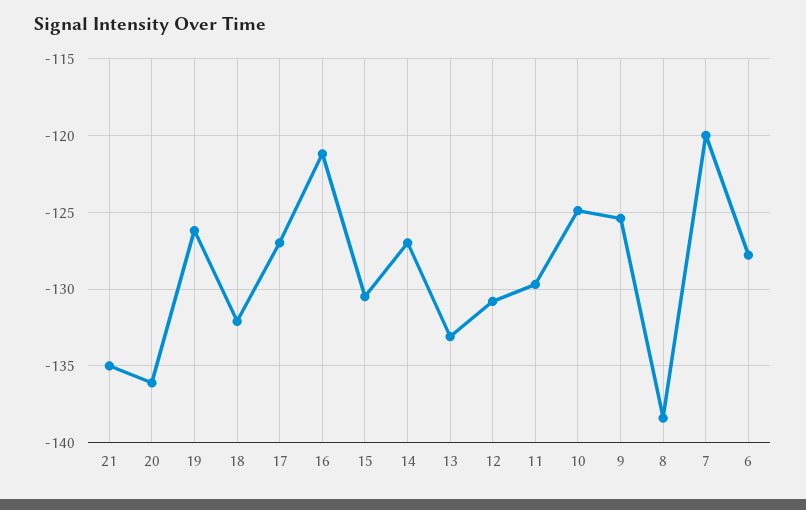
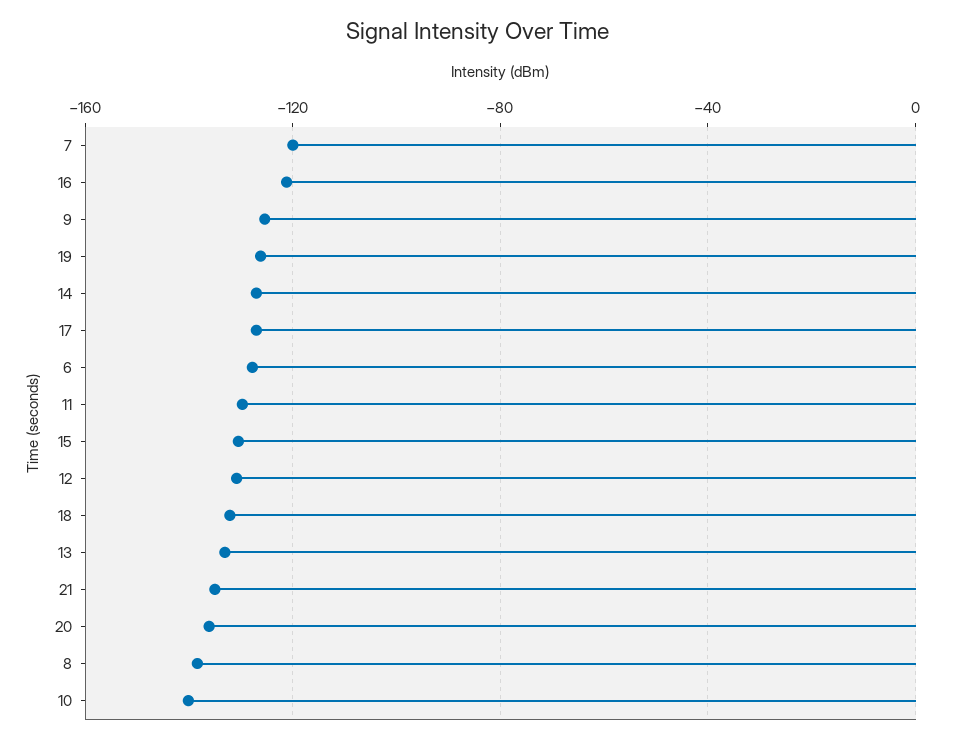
10: -125 -> -140

